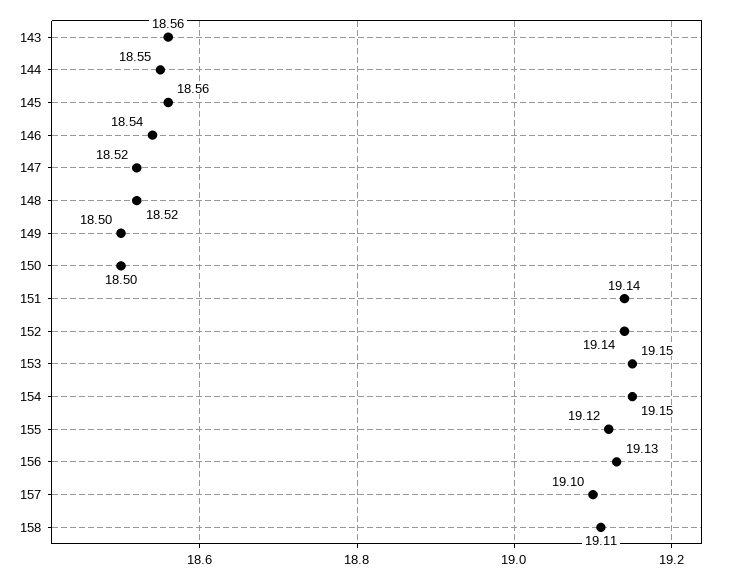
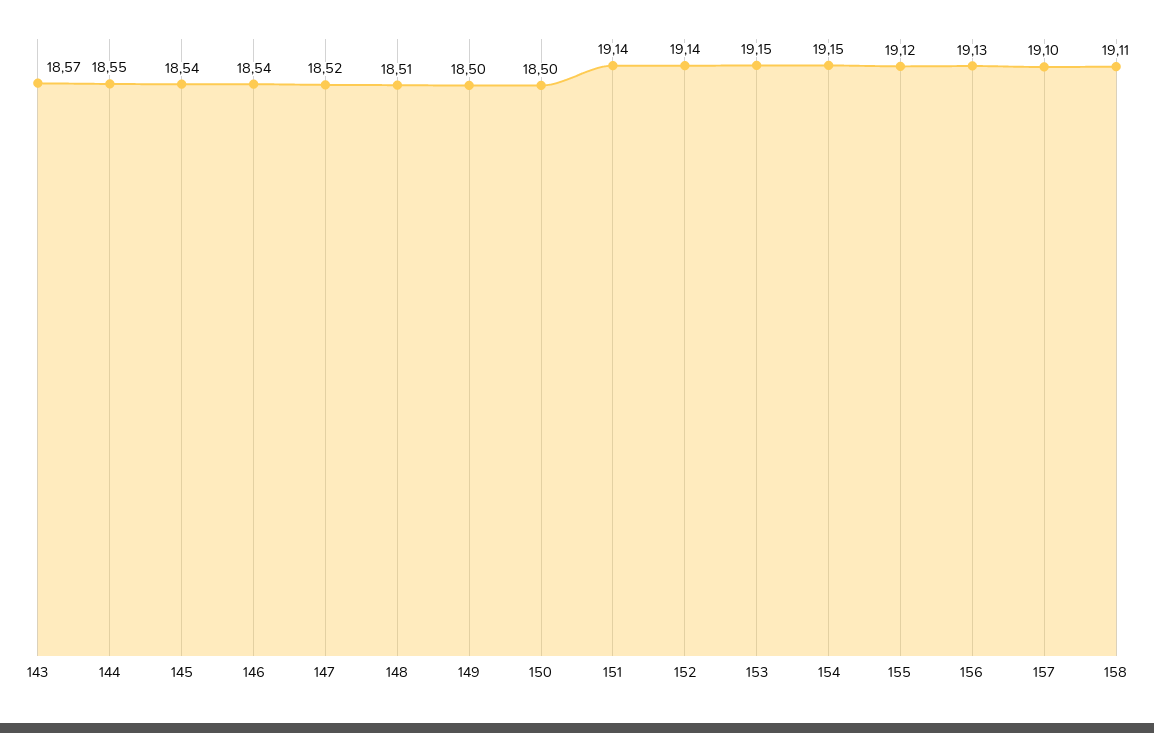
143: 18.56 -> 18.57
145: 18.56 -> 18.54
148: 18.52 -> 18.51

